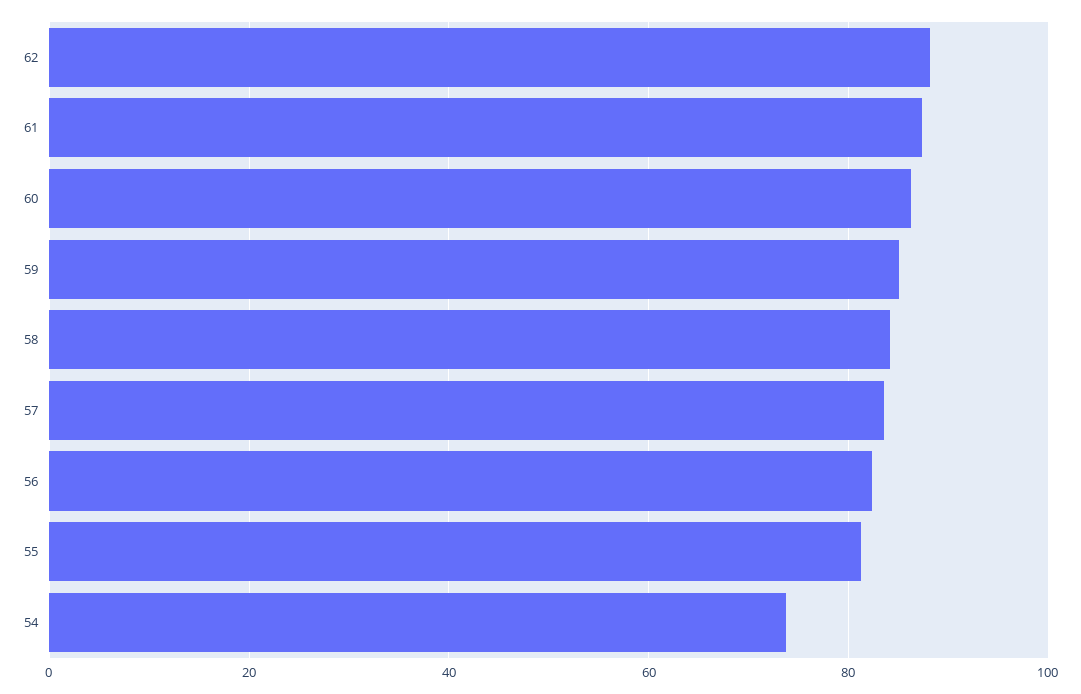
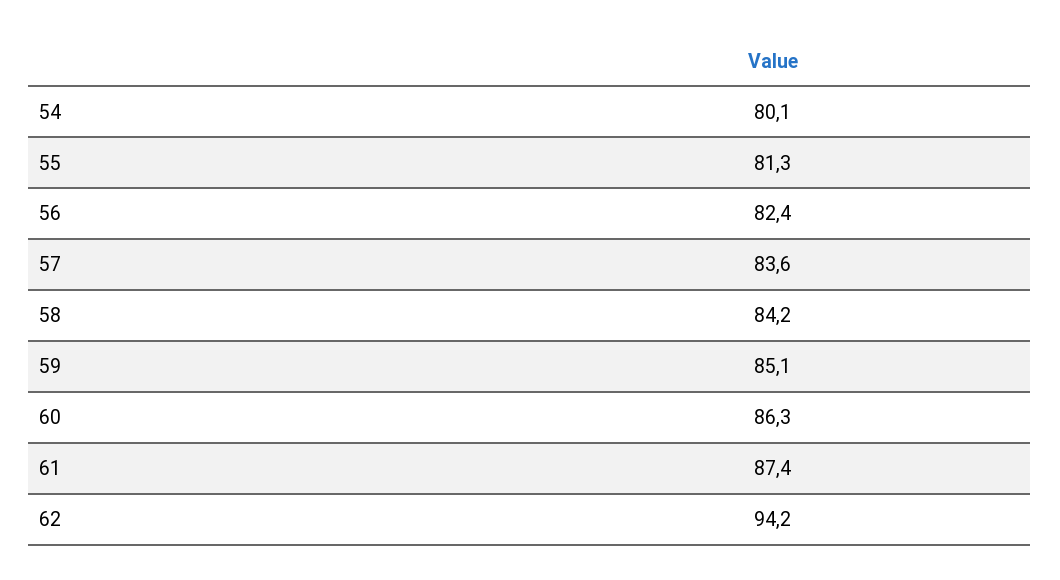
62: 88 -> 94.2
54: 74 -> 80.1

